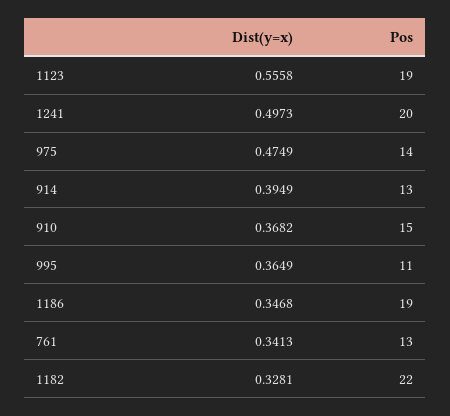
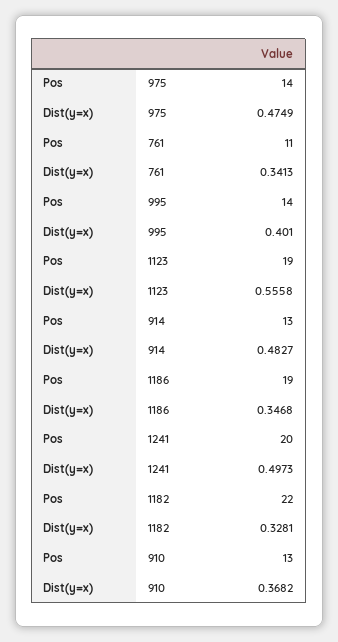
Dist(y=x), 914: 0.3949 -> 0.4827
Pos, 910: 15 -> 13
Dist(y=x), 995: 0.3649 -> 0.401
Pos, 995: 11 -> 14
Pos, 761: 13 -> 11

